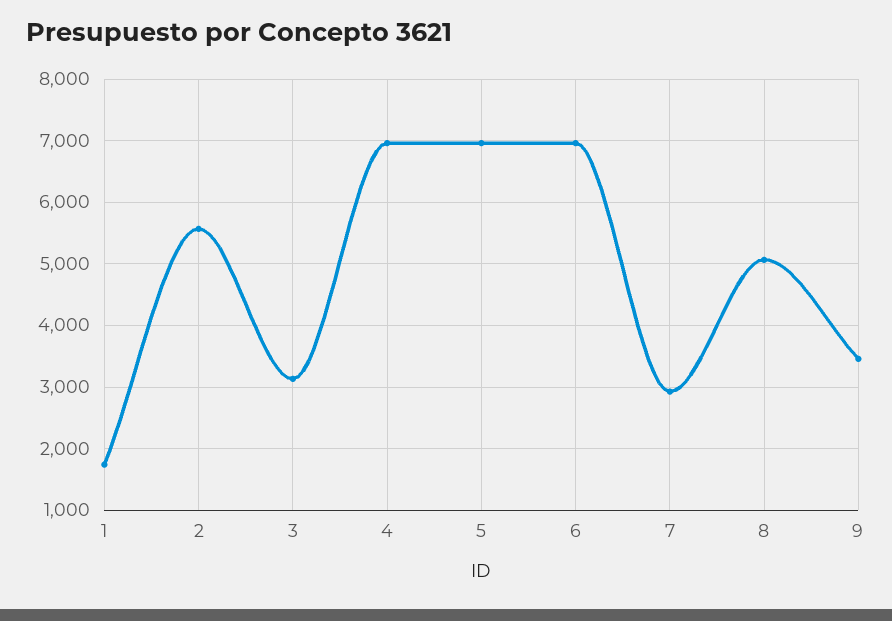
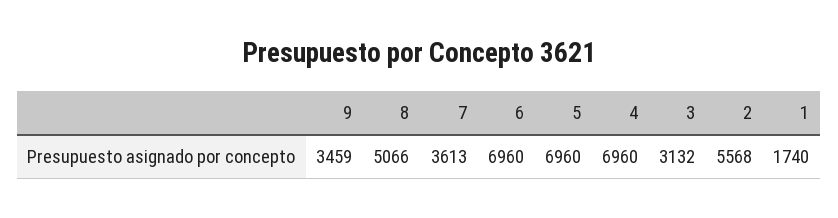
7: 2900 -> 3613

